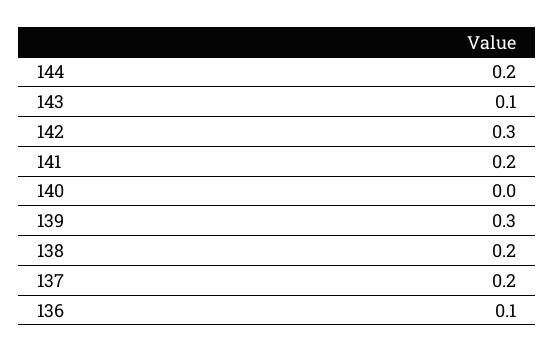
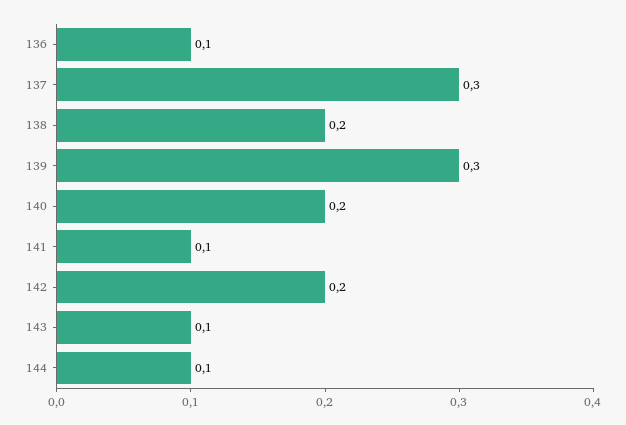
144: 0.2 -> 0.1
142: 0.3 -> 0.2
141: 0.2 -> 0.1
140: 0 -> 0.2
137: 0.2 -> 0.3

